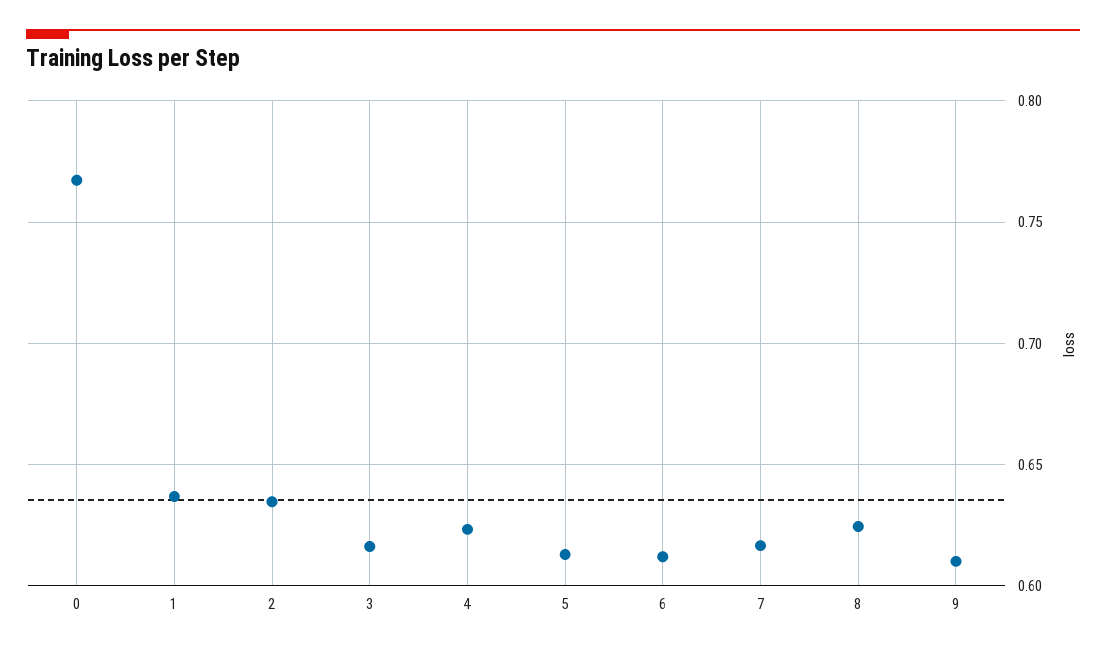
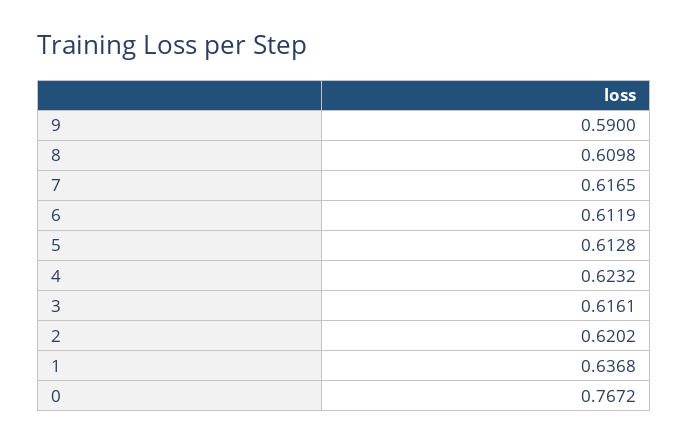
2: 0.635 -> 0.6202
8: 0.625 -> 0.6098
9: 0.61 -> 0.59

